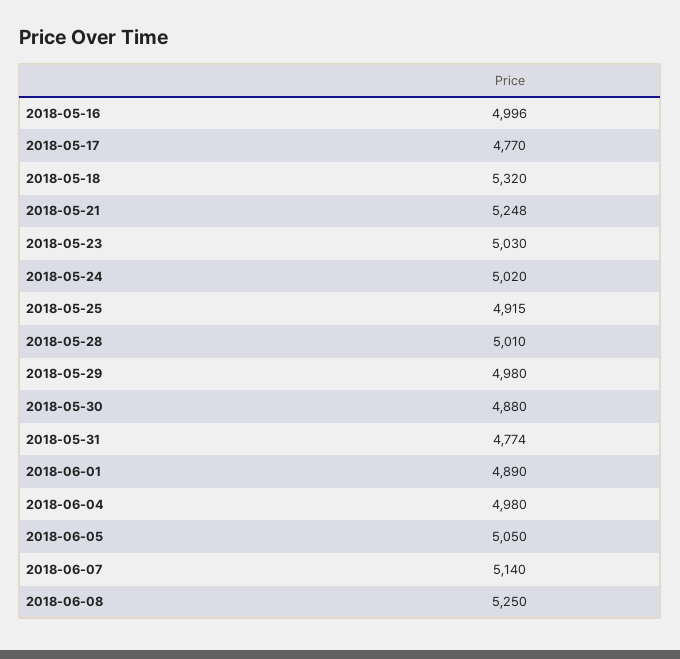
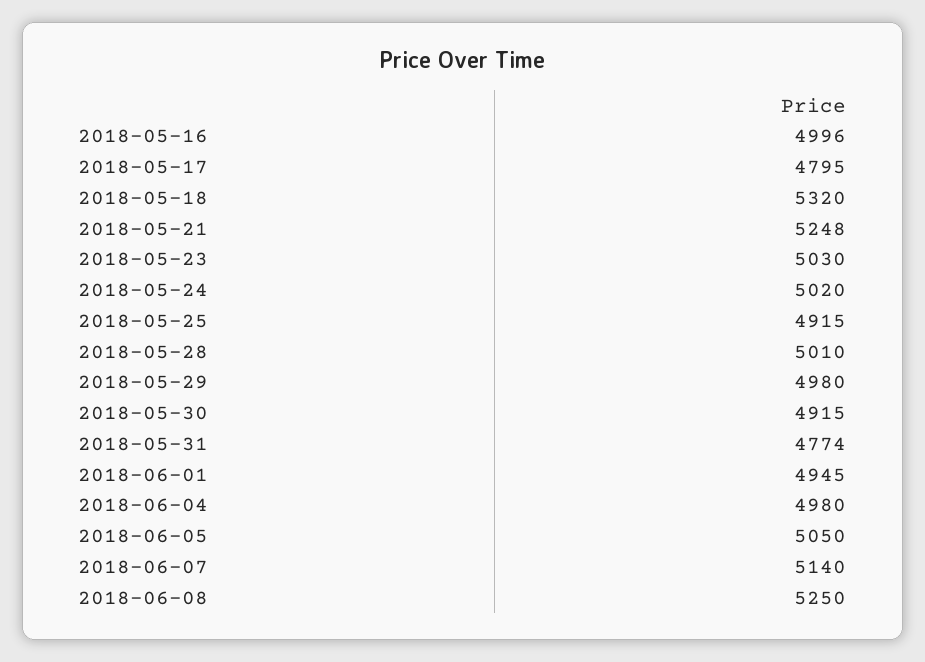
2018-05-17: 4770 -> 4795
2018-05-30: 4880 -> 4915
2018-06-01: 4890 -> 4945

